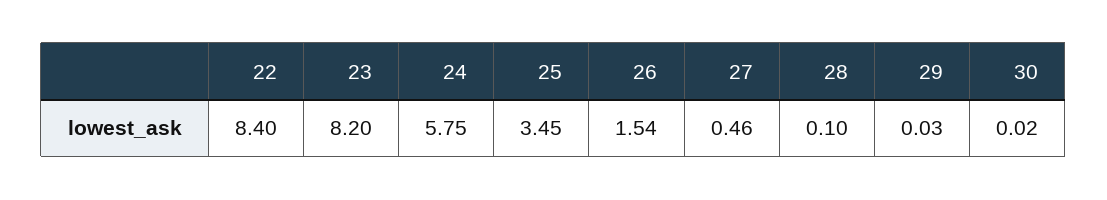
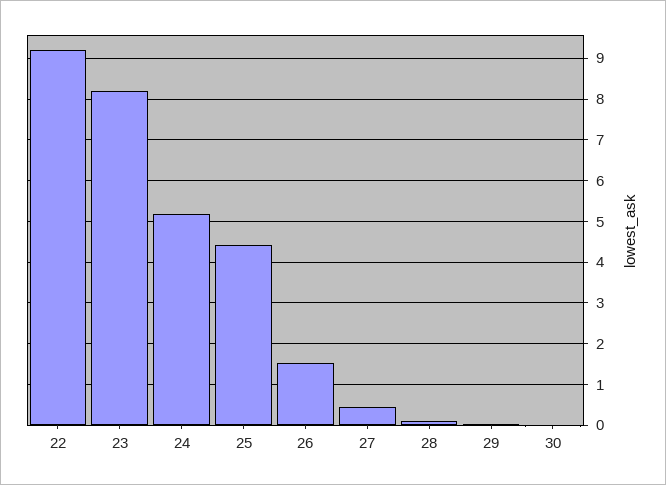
22: 8.4 -> 9.2
24: 5.75 -> 5.2
25: 3.45 -> 4.4

